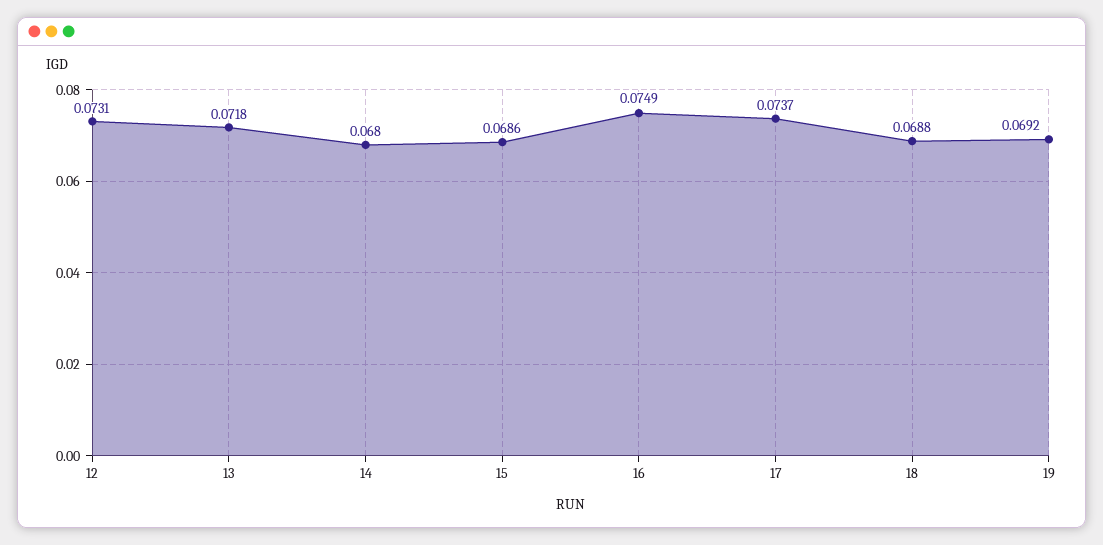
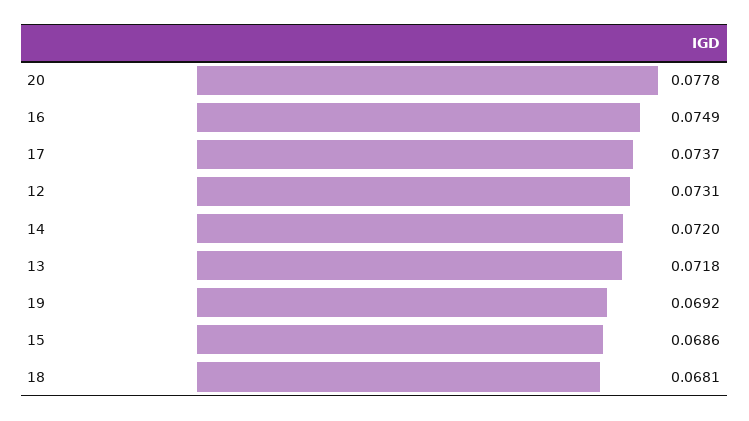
14: 0.068 -> 0.072
18: 0.0688 -> 0.0681
20: none -> 0.0778

